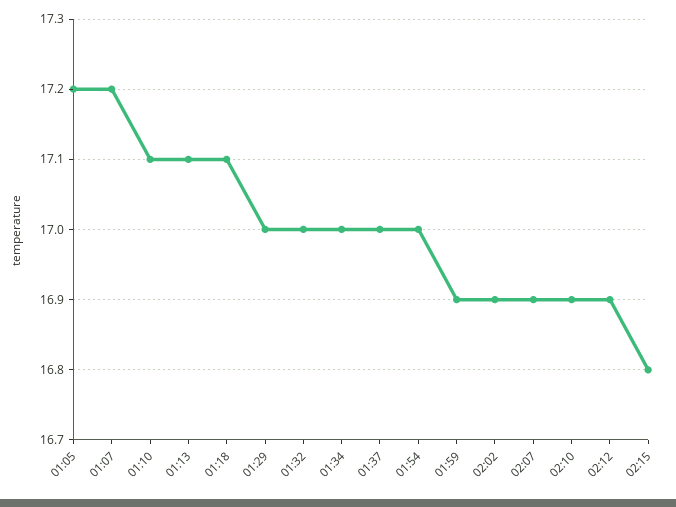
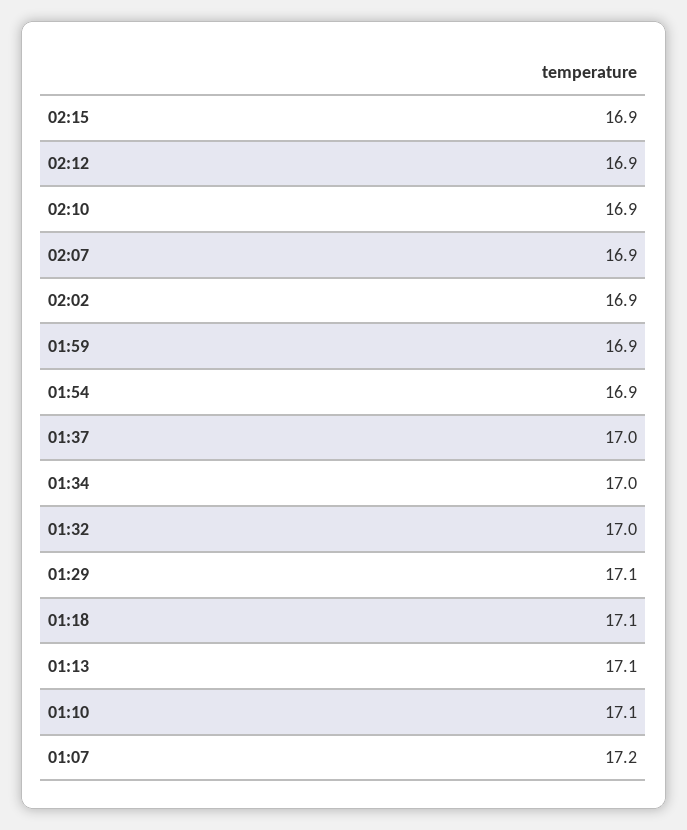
01:05: 17.2 -> none
01:29: 17 -> 17.1
01:54: 17 -> 16.9
02:15: 16.8 -> 16.9

